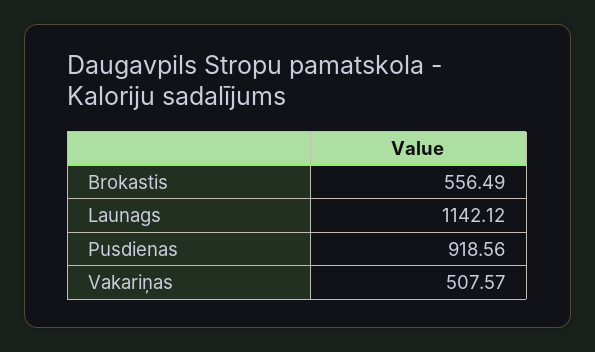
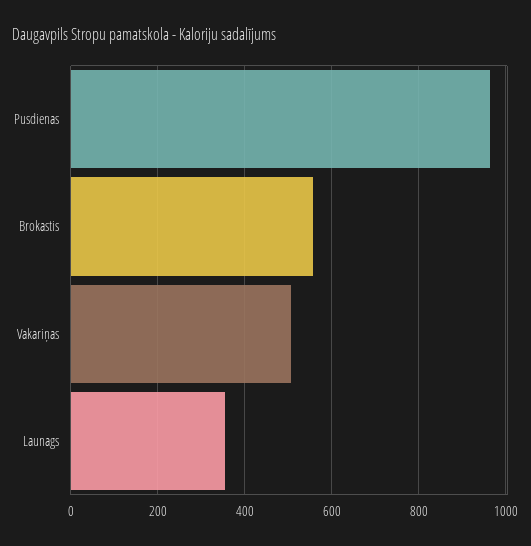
Launags: 1142.12 -> 360
Pusdienas: 918.56 -> 960

